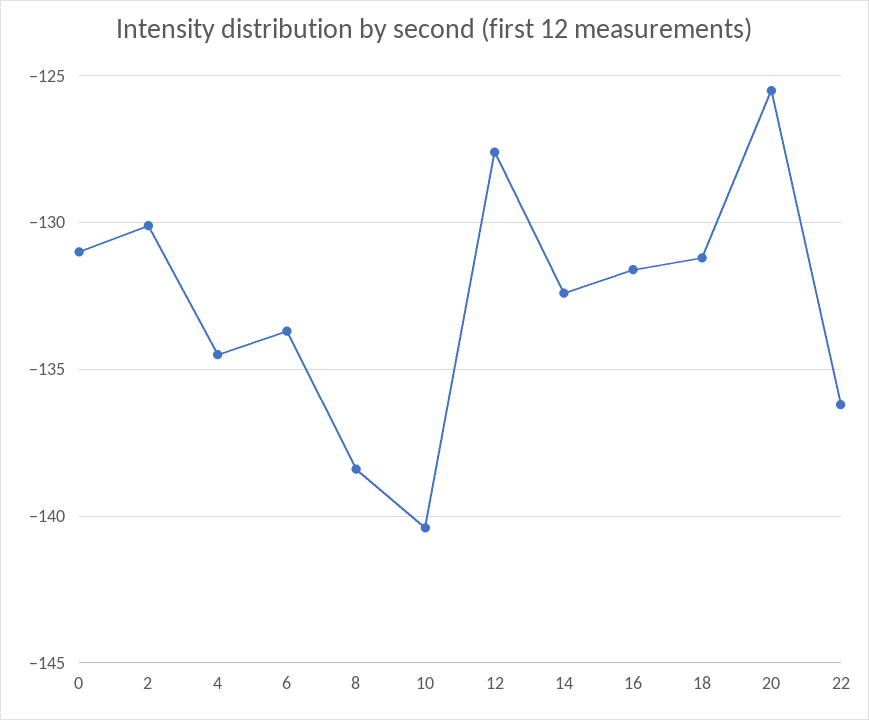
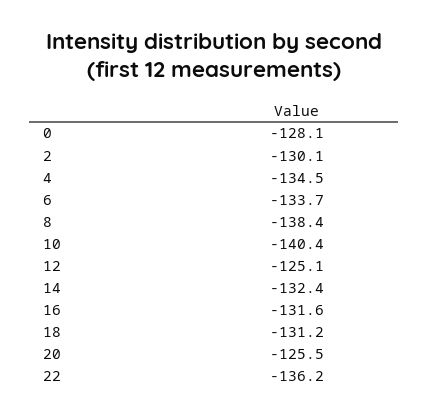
0: -131 -> -128.1
12: -127.5 -> -125.1

